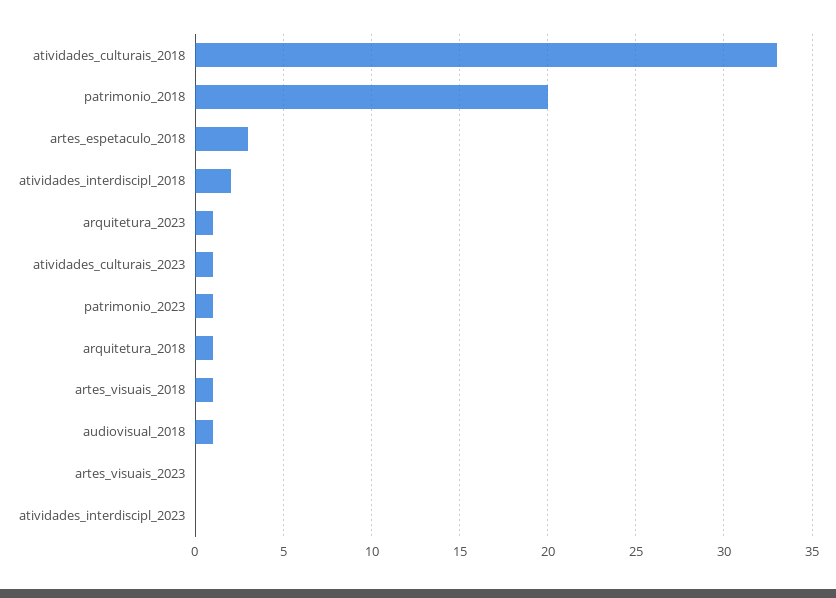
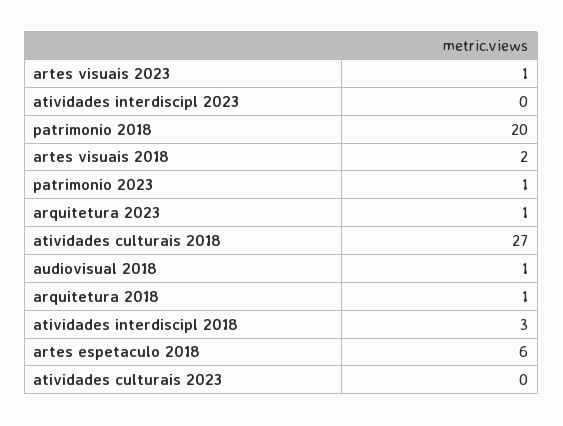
atividades_culturais_2018: 33 -> 27
artes_espetaculo_2018: 3 -> 6
atividades_interdiscipl_2018: 2 -> 3
atividades_culturais_2023: 1 -> 0
artes_visuais_2018: 1 -> 2
artes_visuais_2023: 0 -> 1

